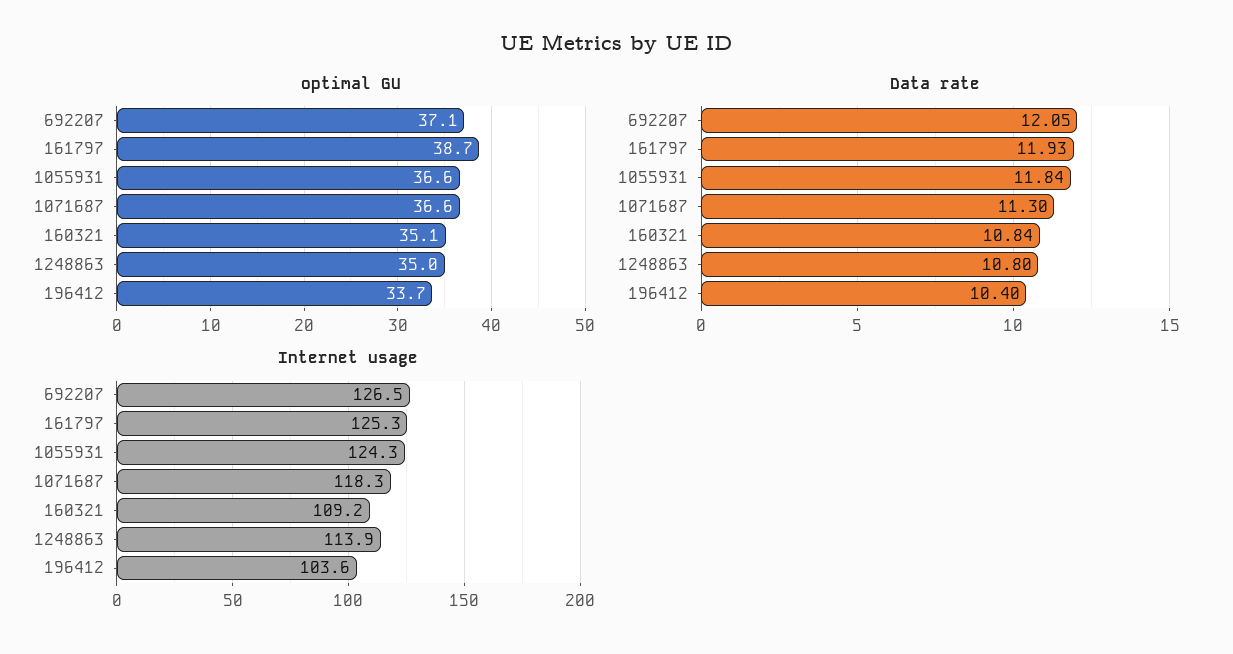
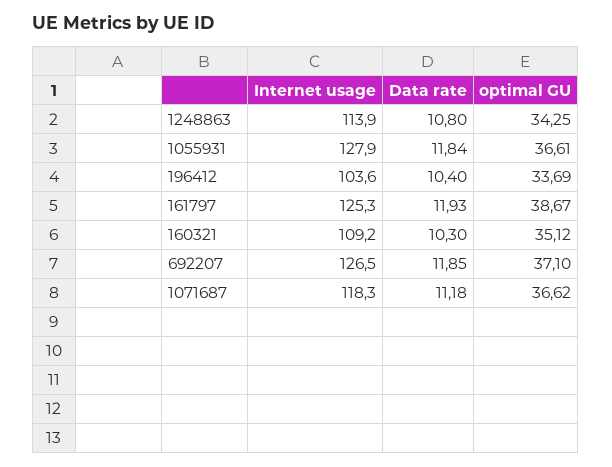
optimal GU, 1248863: 35 -> 34.25
Data rate, 692207: 12.05 -> 11.85
Data rate, 1071687: 11.3 -> 11.18
Data rate, 160321: 10.84 -> 10.3
Internet usage, 1055931: 124.3 -> 127.9

